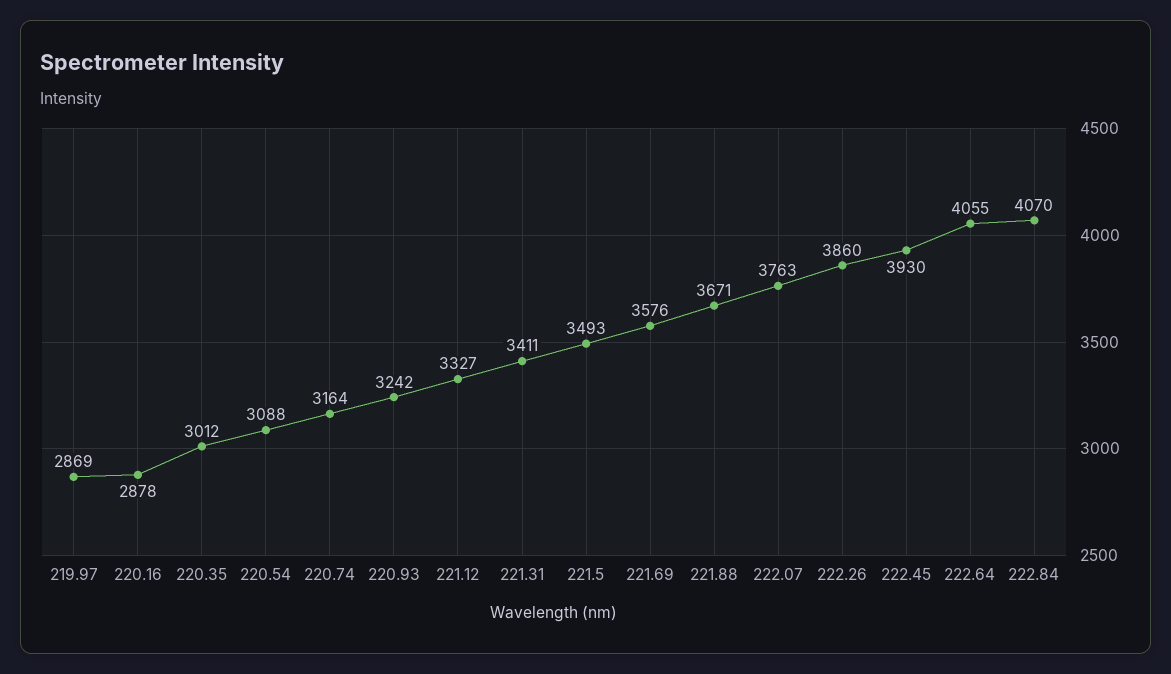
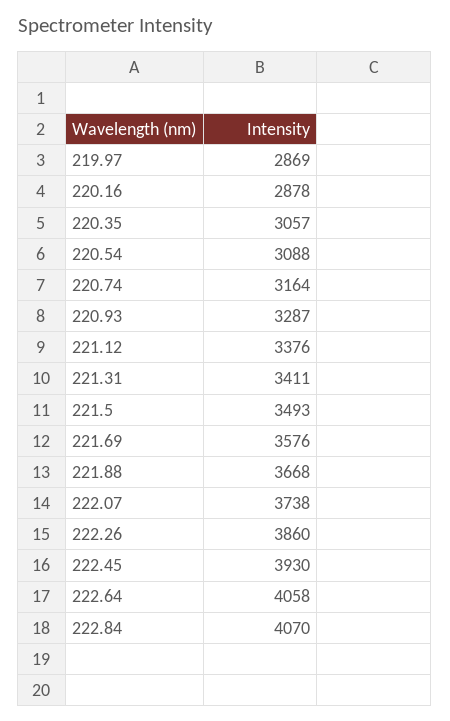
220.35: 3012 -> 3057
220.93: 3242 -> 3287
221.12: 3327 -> 3376
221.88: 3671 -> 3668
222.07: 3763 -> 3738
222.64: 4055 -> 4058

